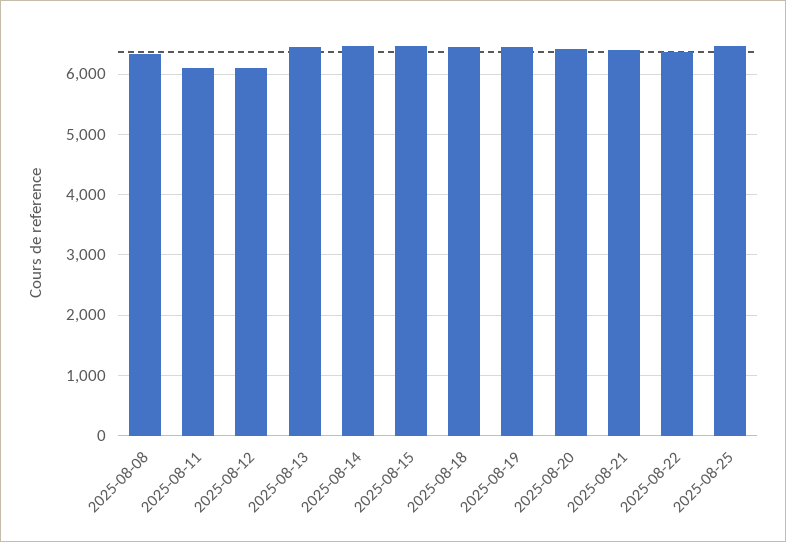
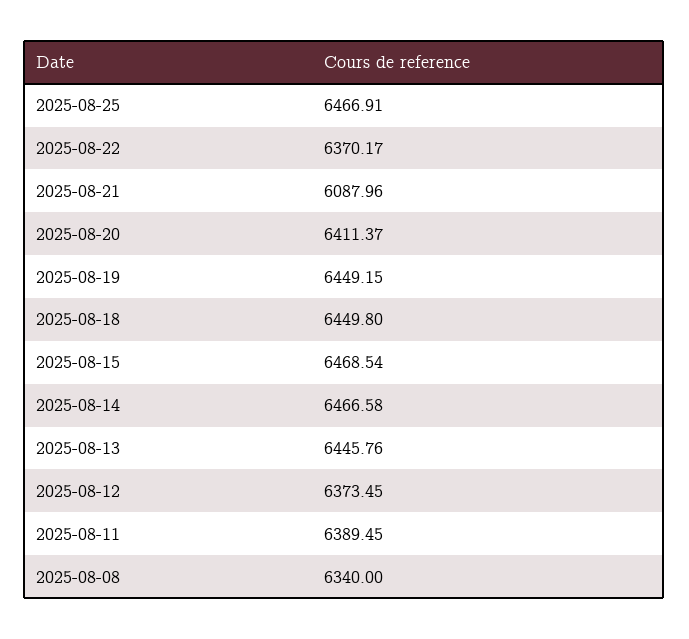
2025-08-11: 6100 -> 6389.45
2025-08-12: 6100 -> 6373.45
2025-08-21: 6400 -> 6087.96

